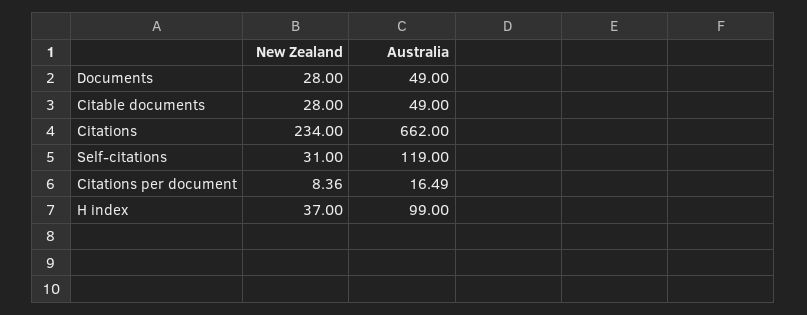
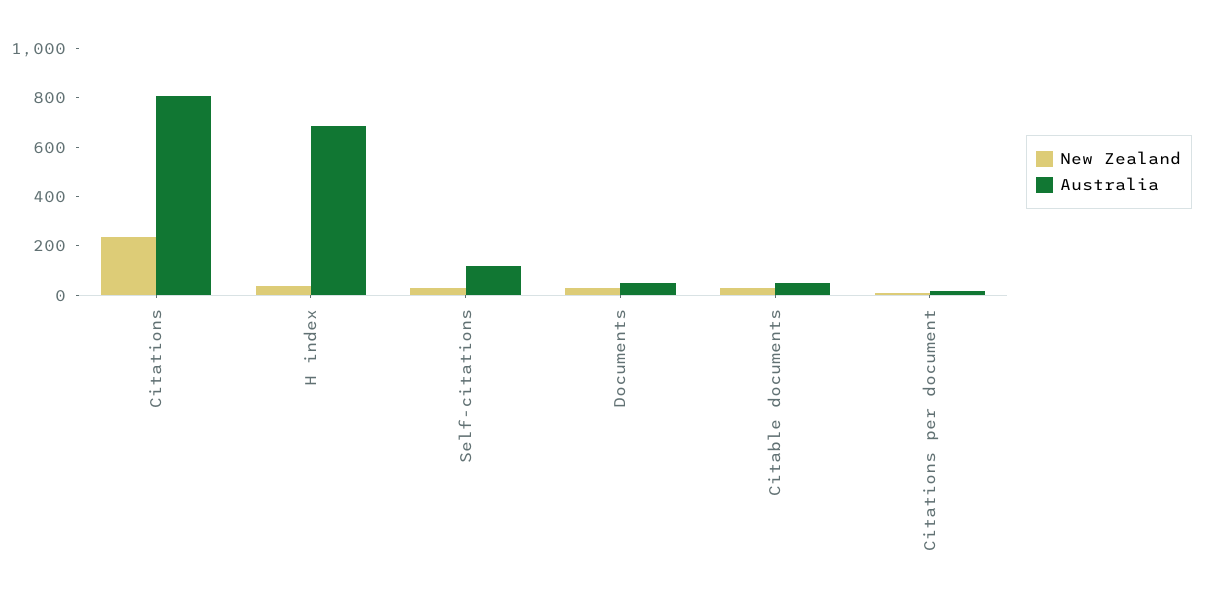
Australia, Citations: 662 -> 800
Australia, H index: 99 -> 700

